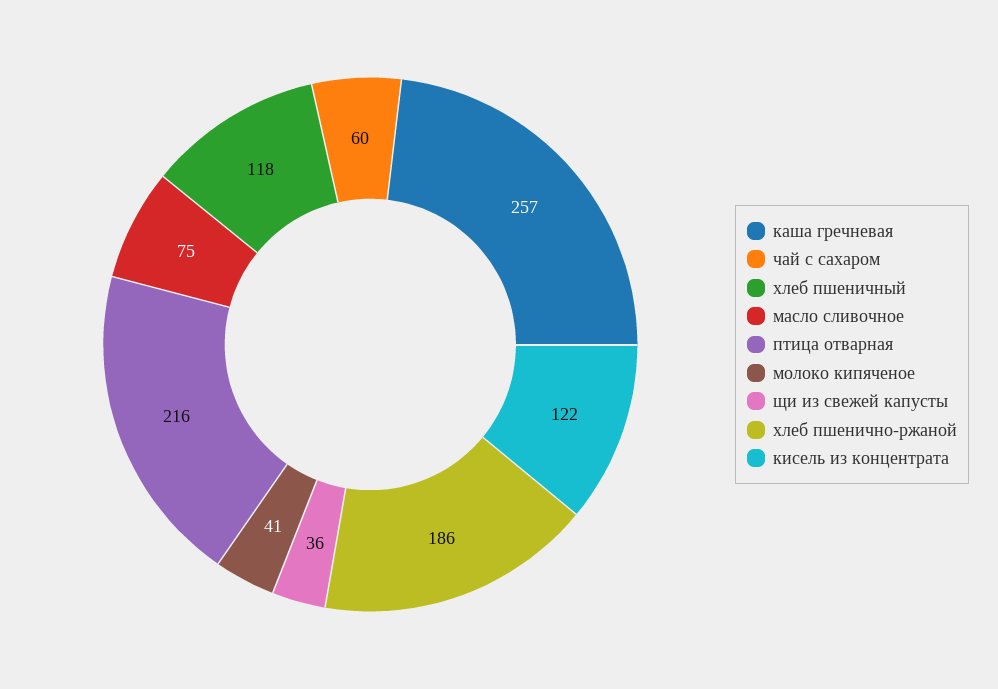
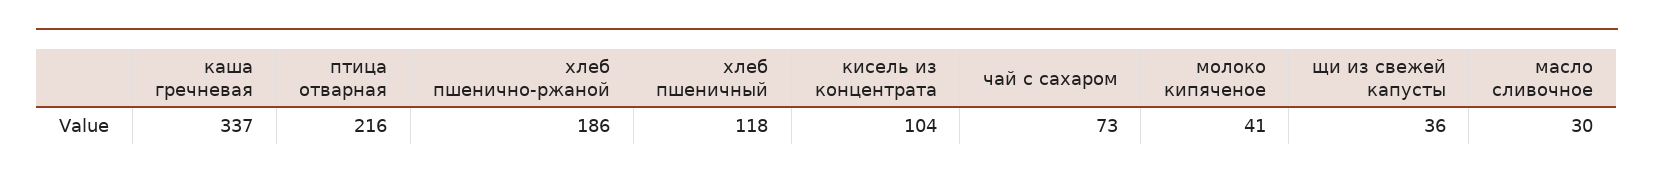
каша гречневая: 257 -> 337
чай с сахаром: 60 -> 73
масло сливочное: 75 -> 30
кисель из концентрата: 122 -> 104

